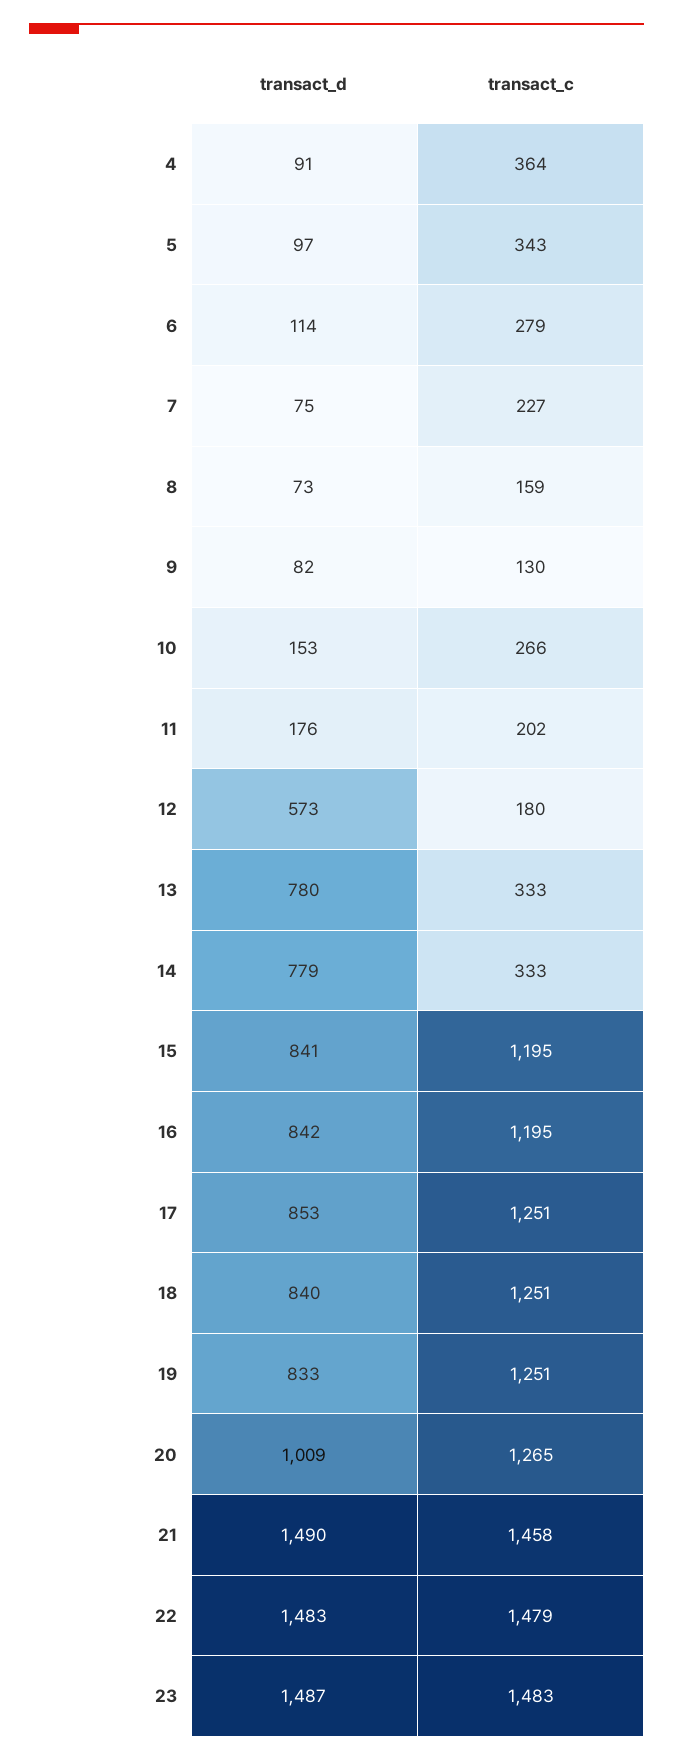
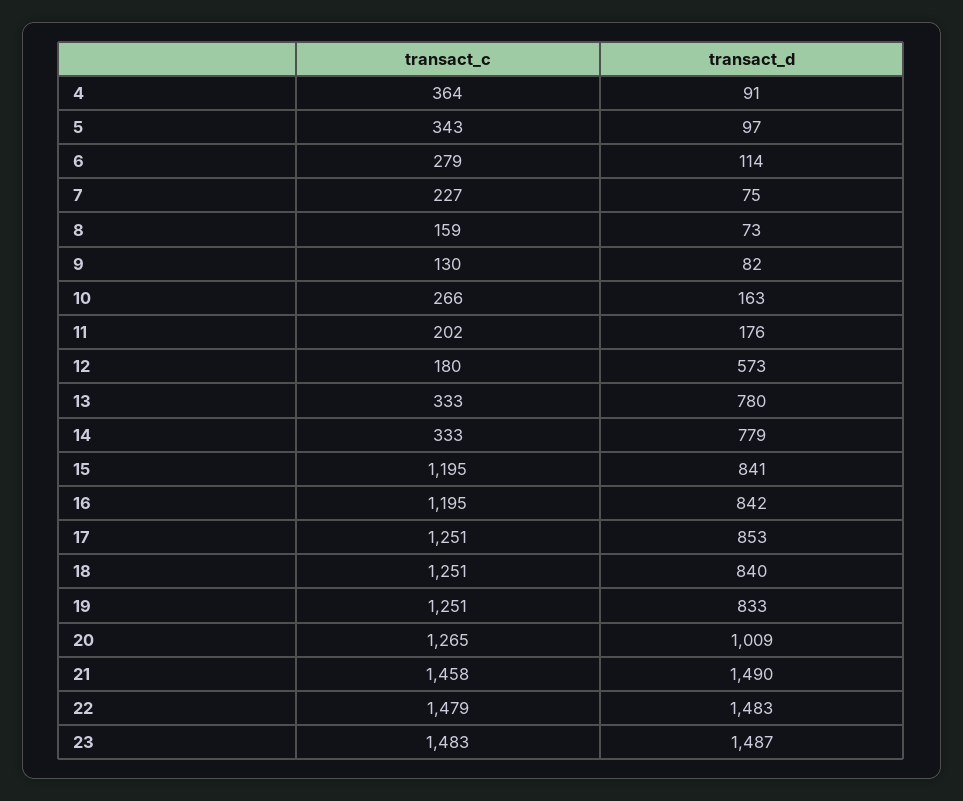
transact_d, 10: 153 -> 163

